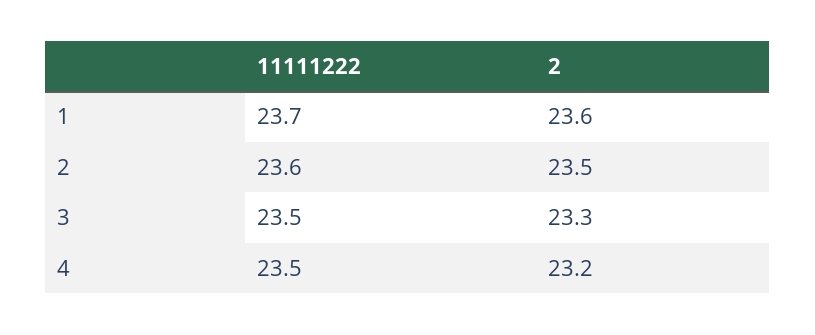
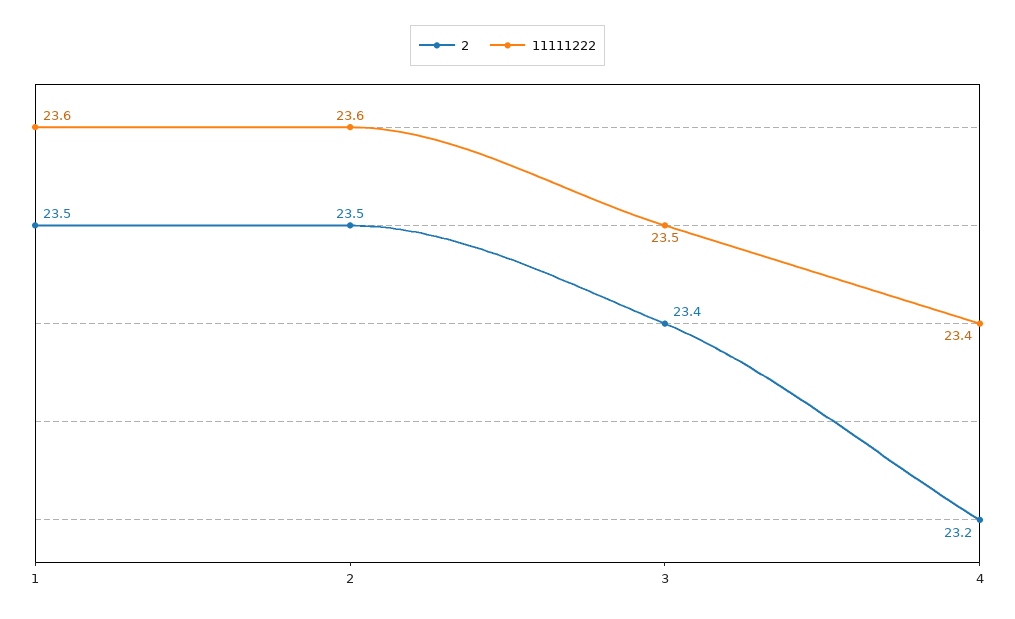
11111222, 1: 23.7 -> 23.6
2, 1: 23.6 -> 23.5
2, 3: 23.3 -> 23.4
11111222, 4: 23.5 -> 23.4

